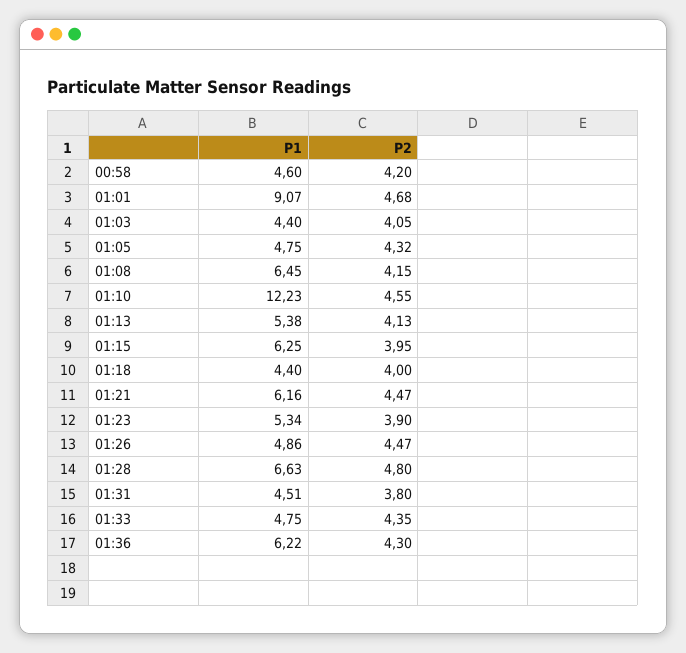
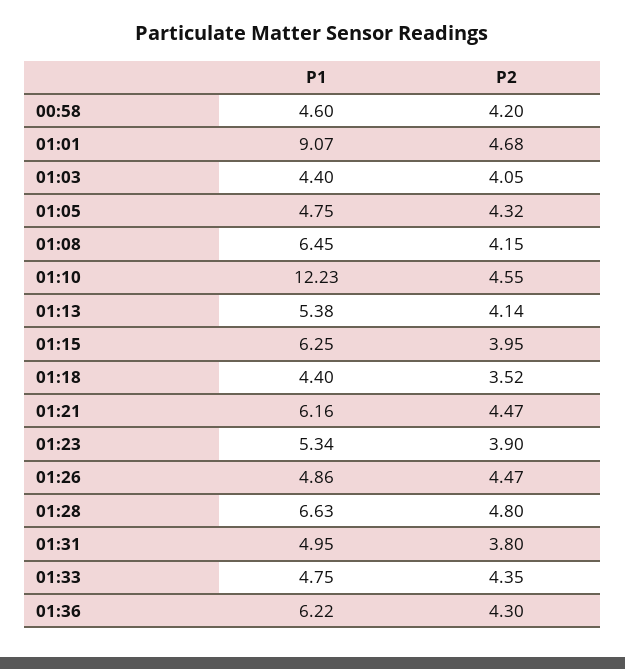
P2, 01:13: 4.13 -> 4.14
P2, 01:18: 4 -> 3.52
P1, 01:31: 4.51 -> 4.95

